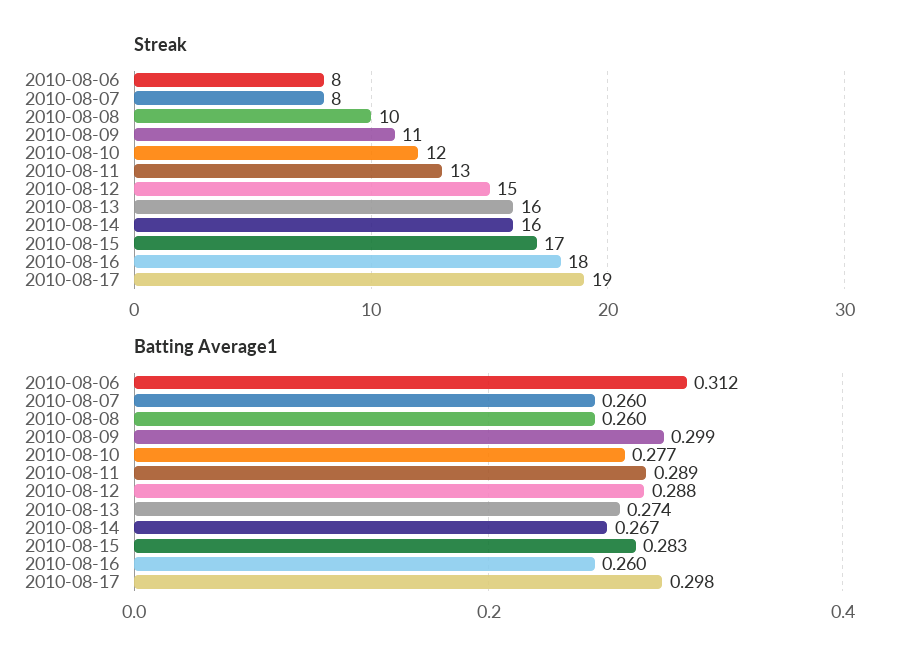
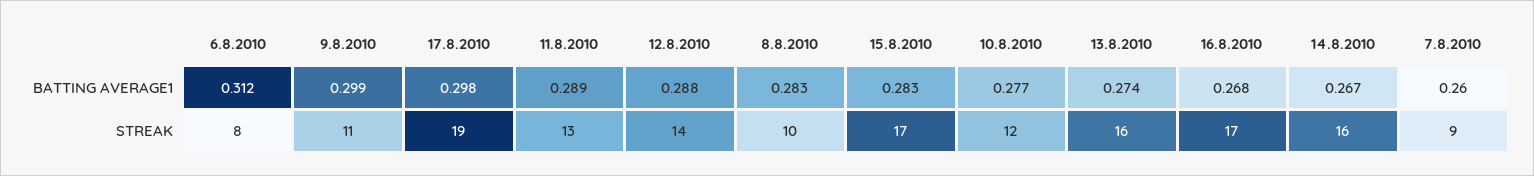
Streak, 2010-08-07: 8 -> 9
Streak, 2010-08-12: 15 -> 14
Streak, 2010-08-16: 18 -> 17
Batting Average1, 2010-08-08: 0.26 -> 0.283
Batting Average1, 2010-08-16: 0.26 -> 0.268

